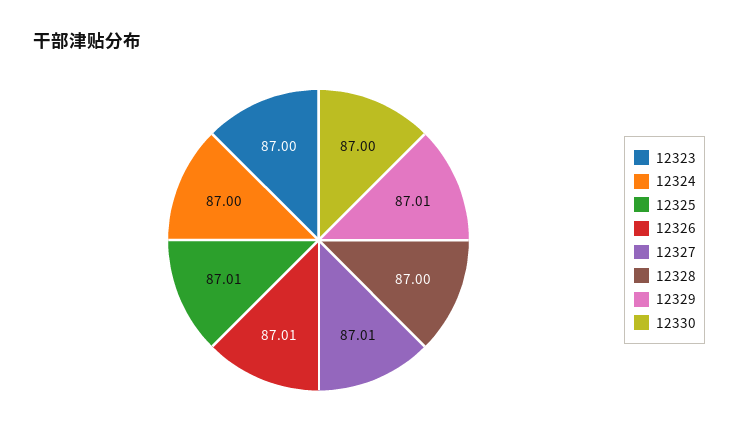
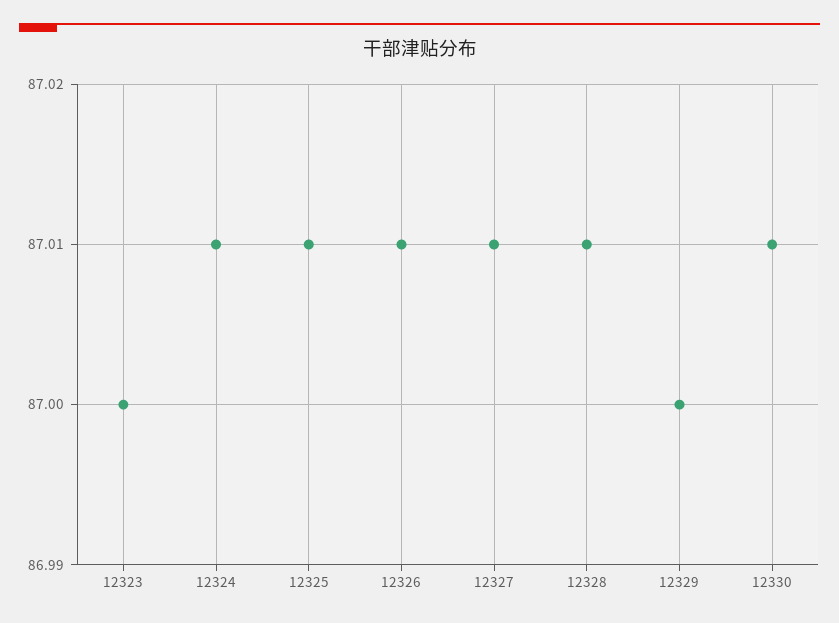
12324: 87 -> 87.01
12328: 87 -> 87.01
12329: 87.01 -> 87
12330: 87 -> 87.01

